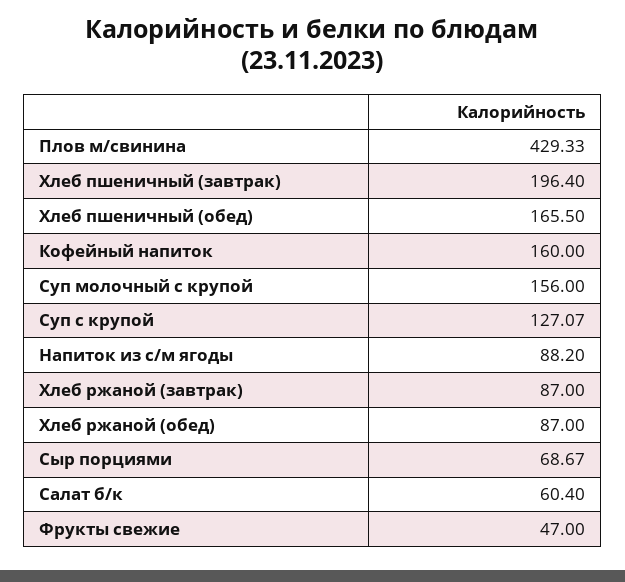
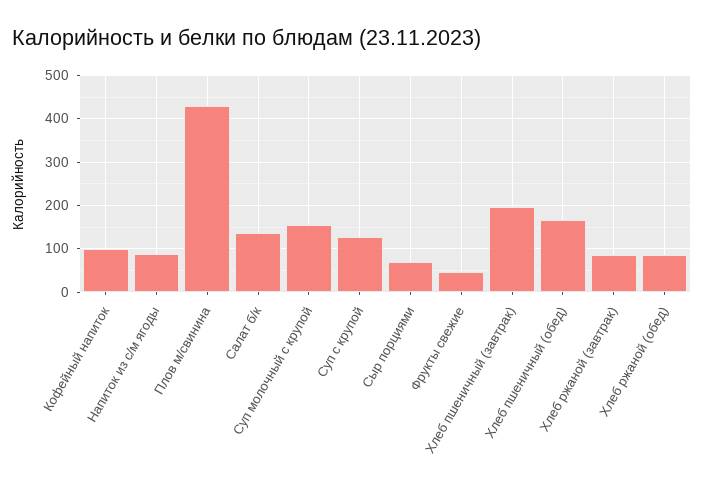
Кофейный напиток: 160 -> 100
Салат б/к: 60.4 -> 140

